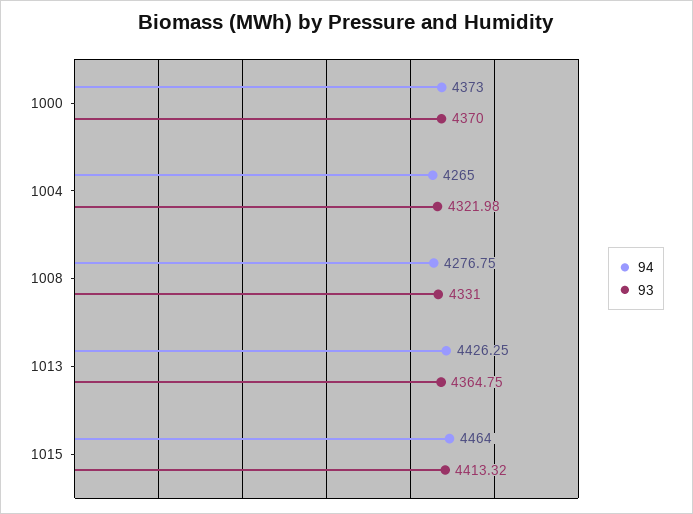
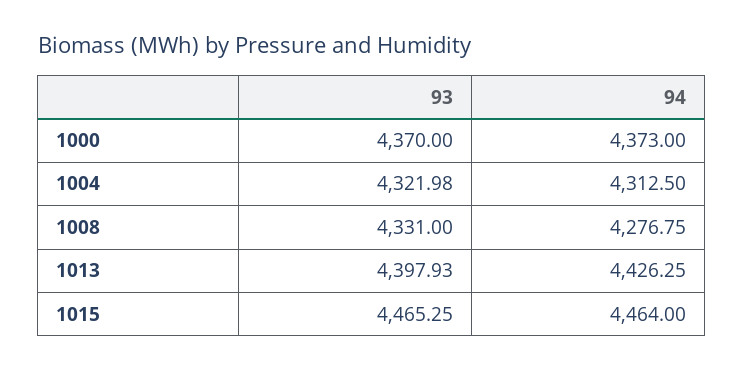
94, 1004: 4265 -> 4312.5
93, 1013: 4364.75 -> 4397.93
93, 1015: 4413.32 -> 4465.25

